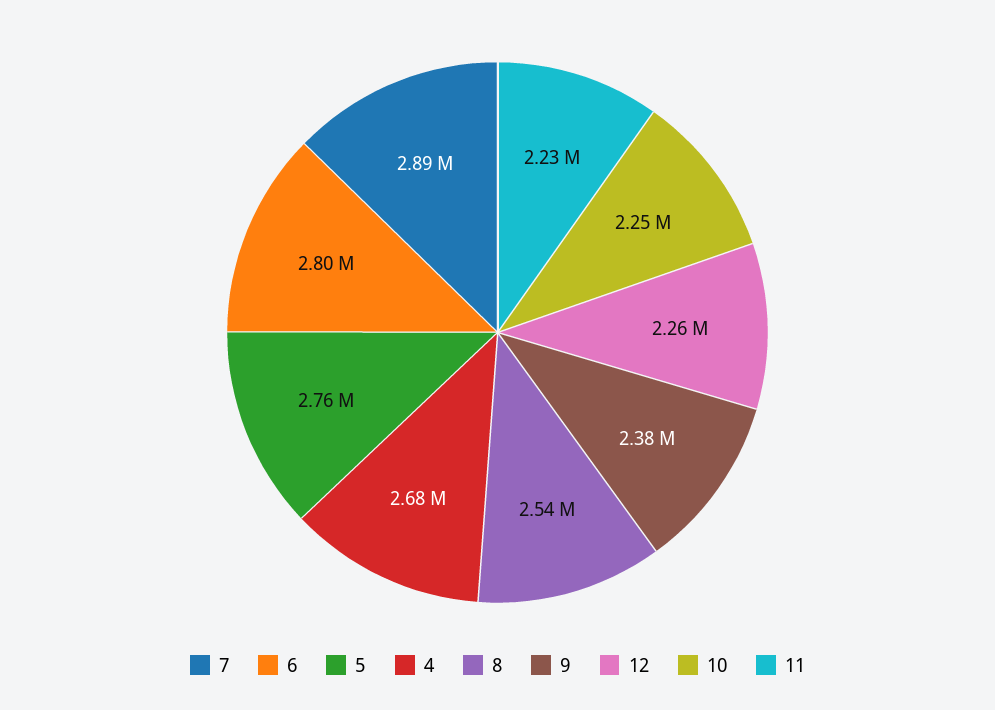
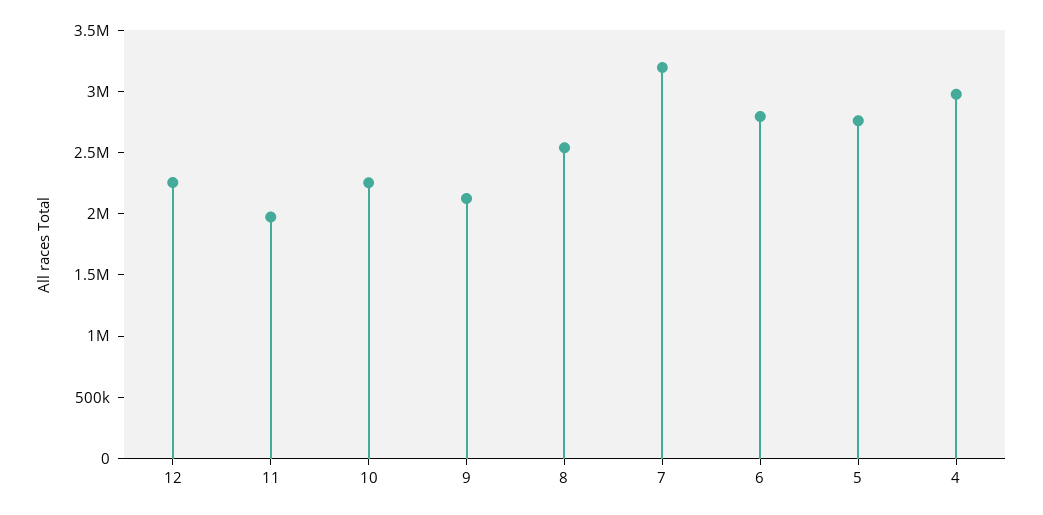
7: 2890000 -> 3200000
4: 2680000 -> 3000000
9: 2380000 -> 2100000
11: 2230000 -> 2000000

